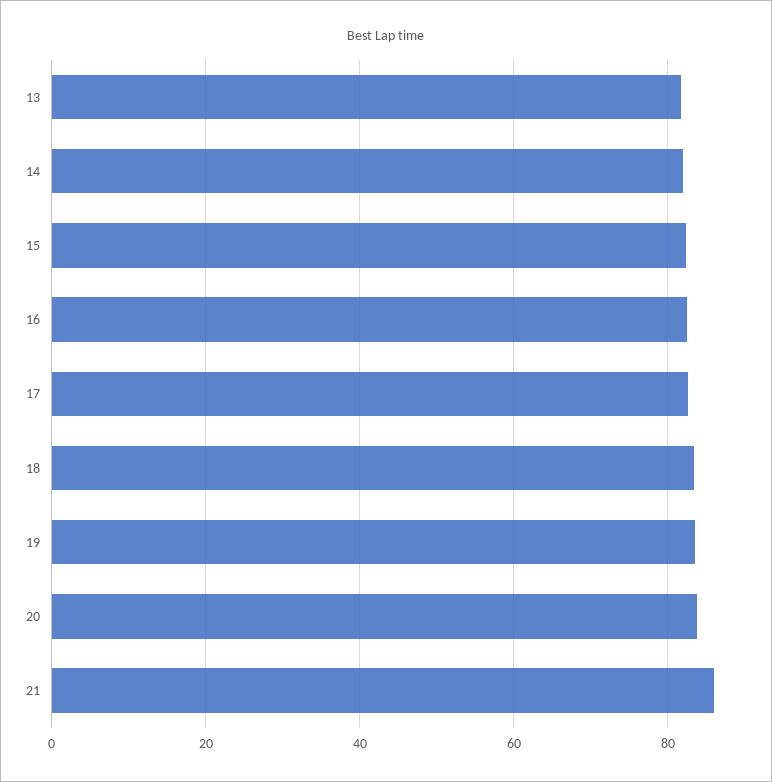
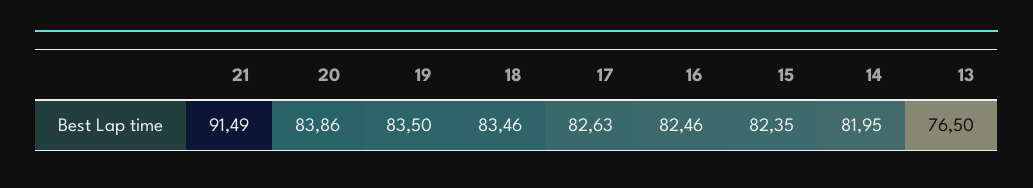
13: 82 -> 76.5
21: 86 -> 91.49

